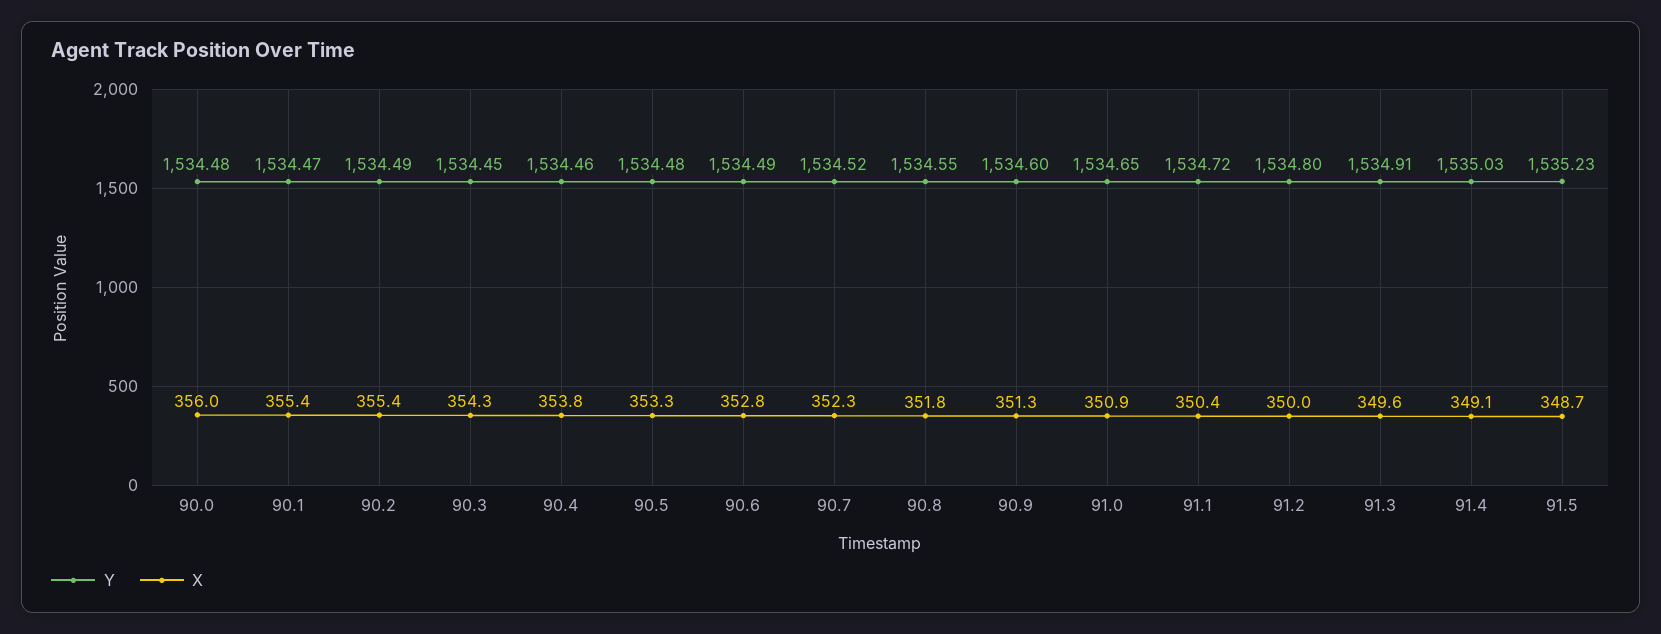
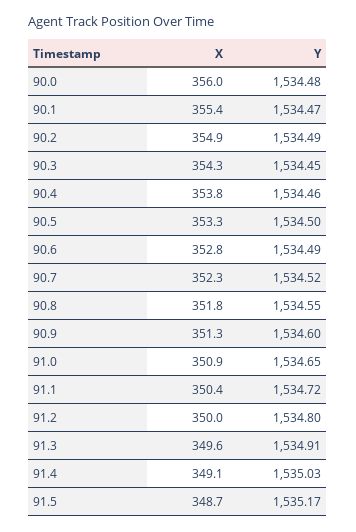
X, 90.2: 355.4 -> 354.9
Y, 90.5: 1534.48 -> 1534.5
Y, 91.5: 1535.23 -> 1535.17

